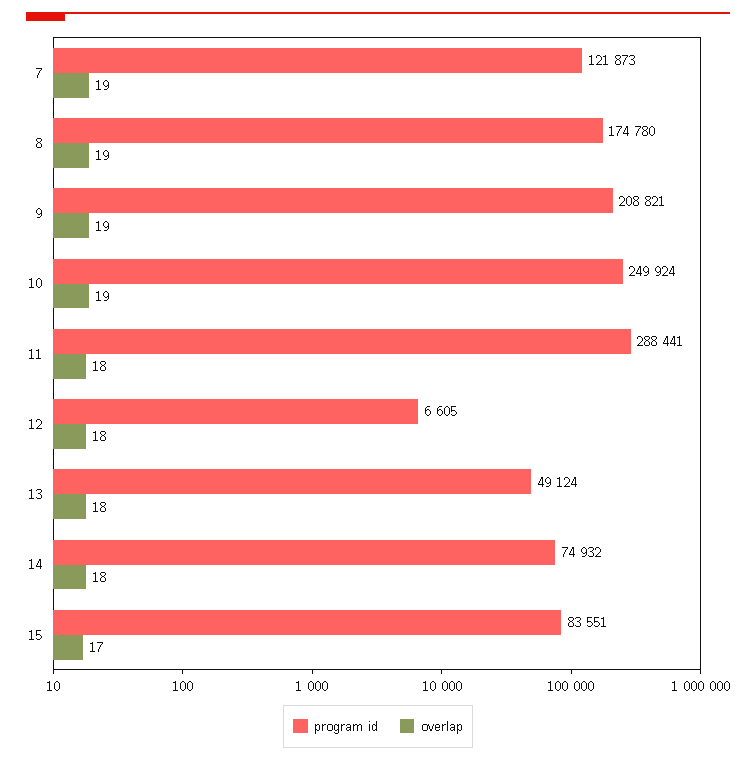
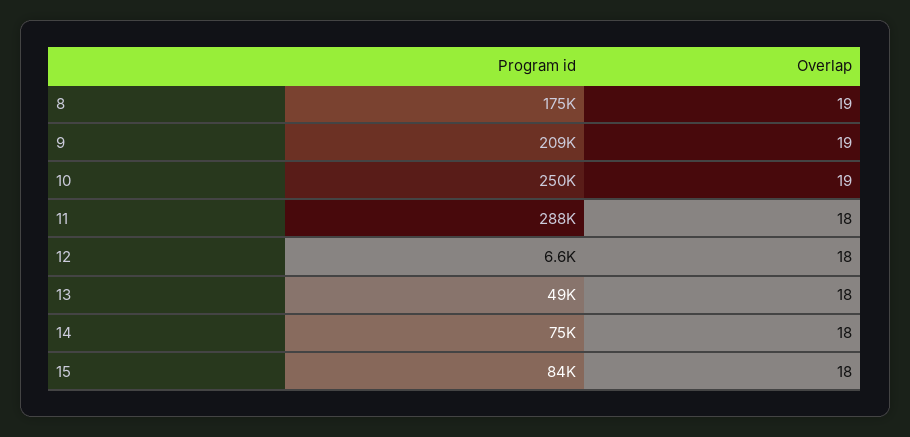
program id, 7: 121873 -> none
overlap, 7: 19 -> none
overlap, 15: 17 -> 18

